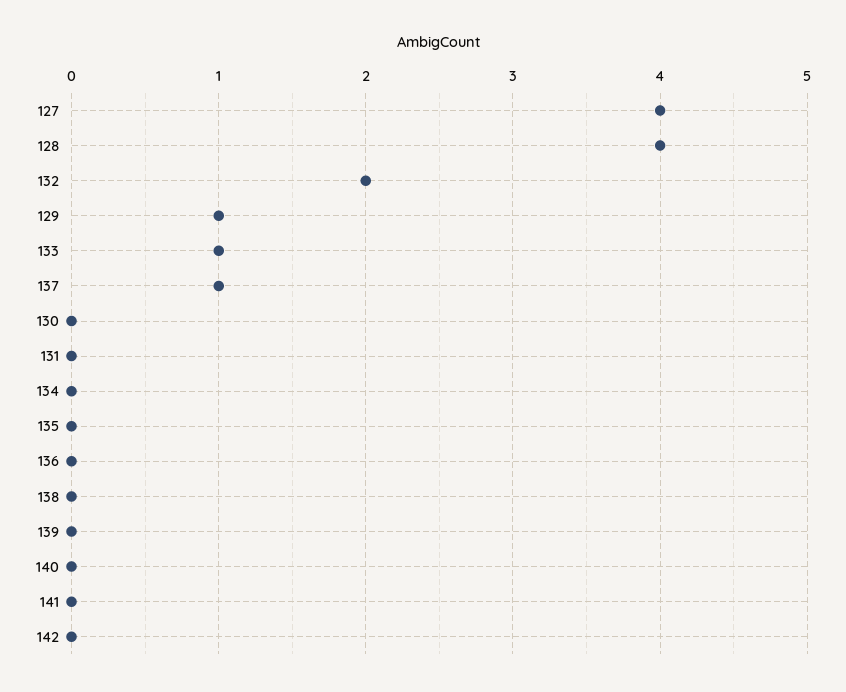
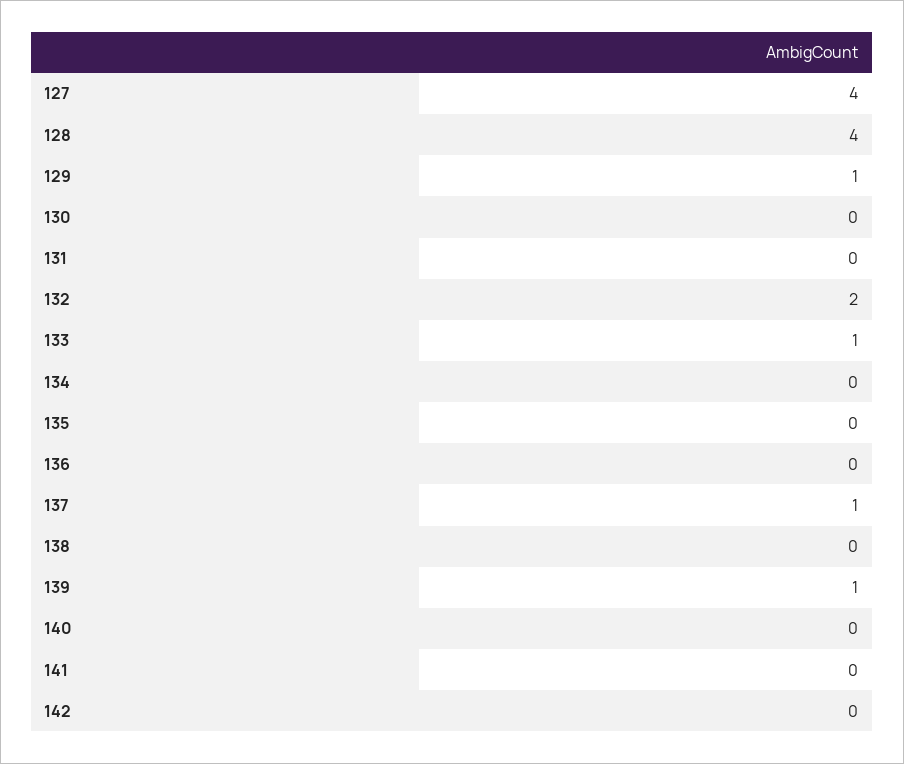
139: 0 -> 1

